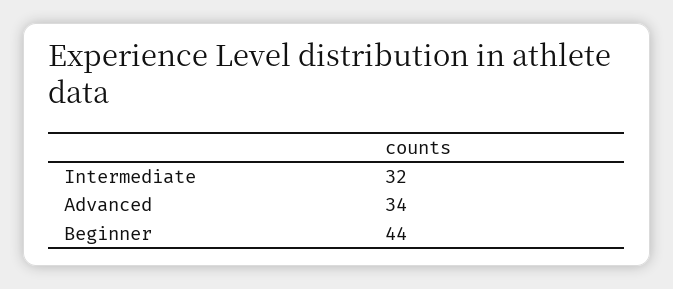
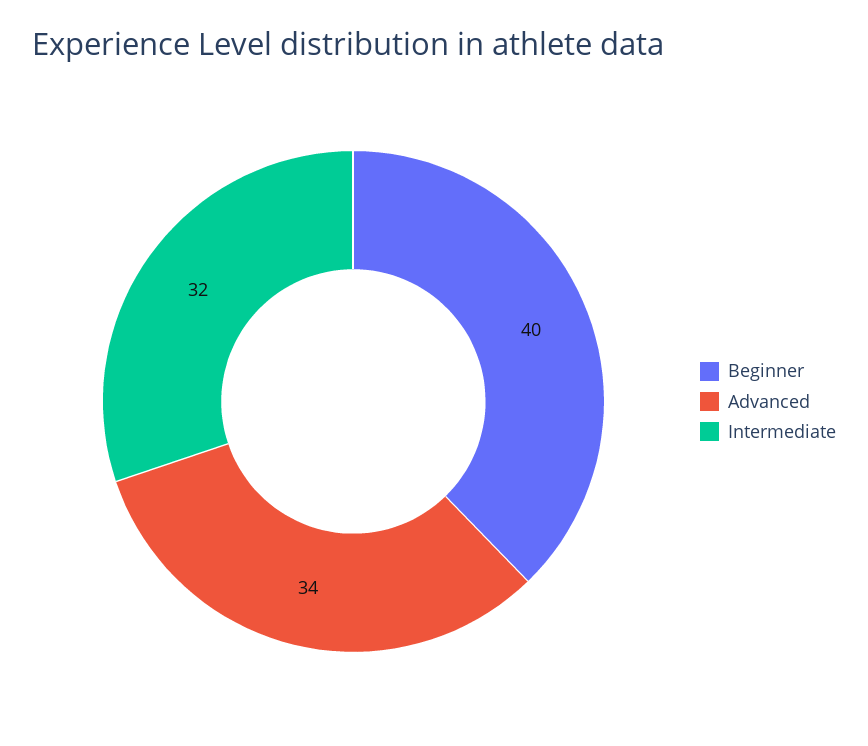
Beginner: 44 -> 40

